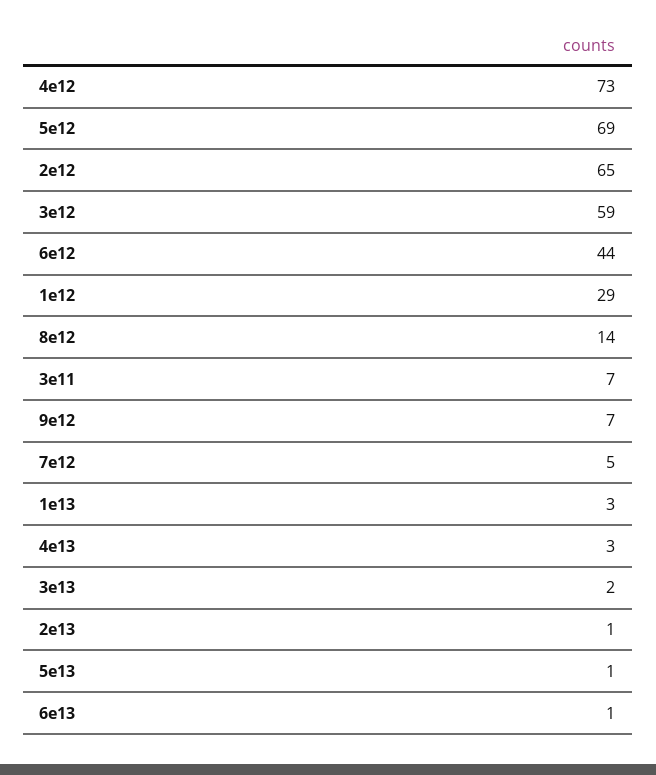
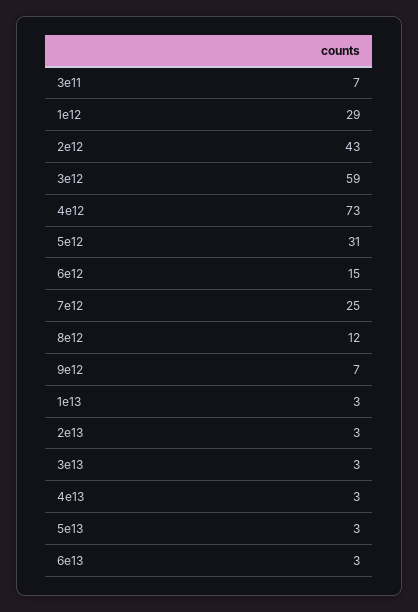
5e12: 69 -> 31
2e12: 65 -> 43
6e12: 44 -> 15
8e12: 14 -> 12
7e12: 5 -> 25
3e13: 2 -> 3
2e13: 1 -> 3
5e13: 1 -> 3
6e13: 1 -> 3

